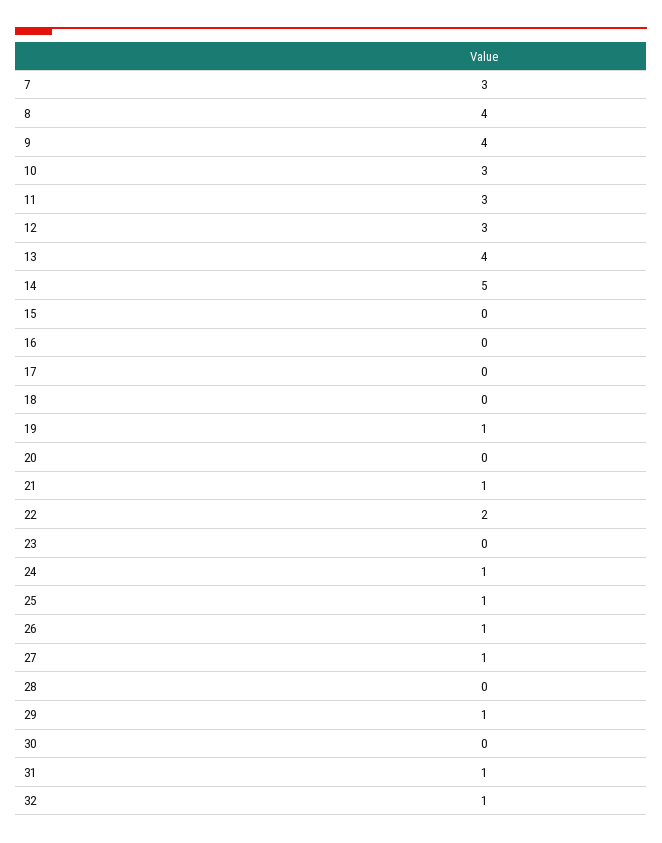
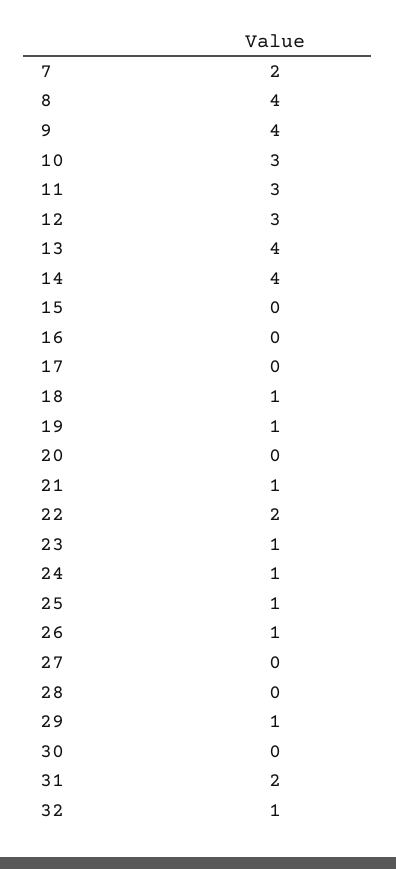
7: 3 -> 2
14: 5 -> 4
18: 0 -> 1
23: 0 -> 1
27: 1 -> 0
31: 1 -> 2

